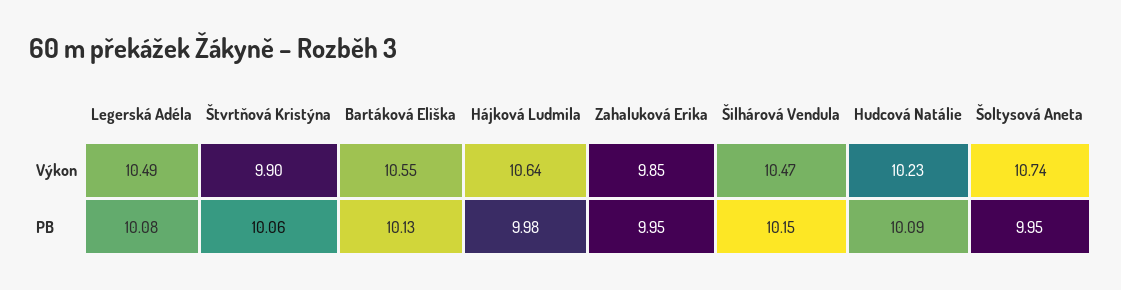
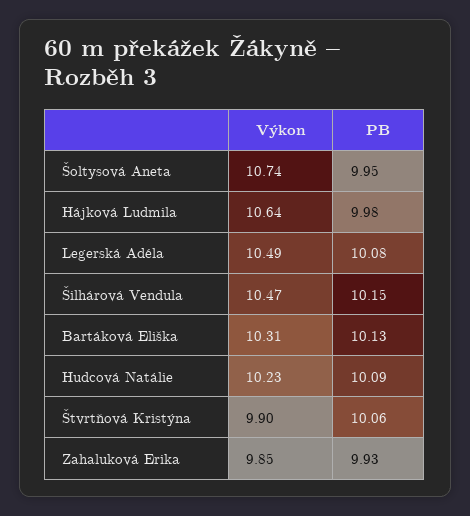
Bartáková Eliška, Výkon: 10.55 -> 10.31
Zahaluková Erika, PB: 9.95 -> 9.93

